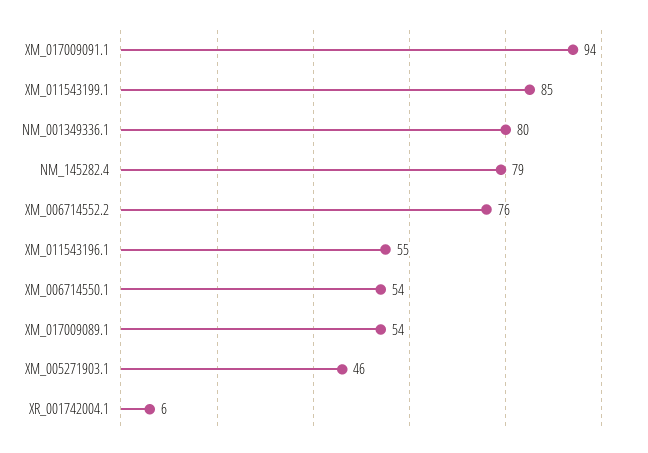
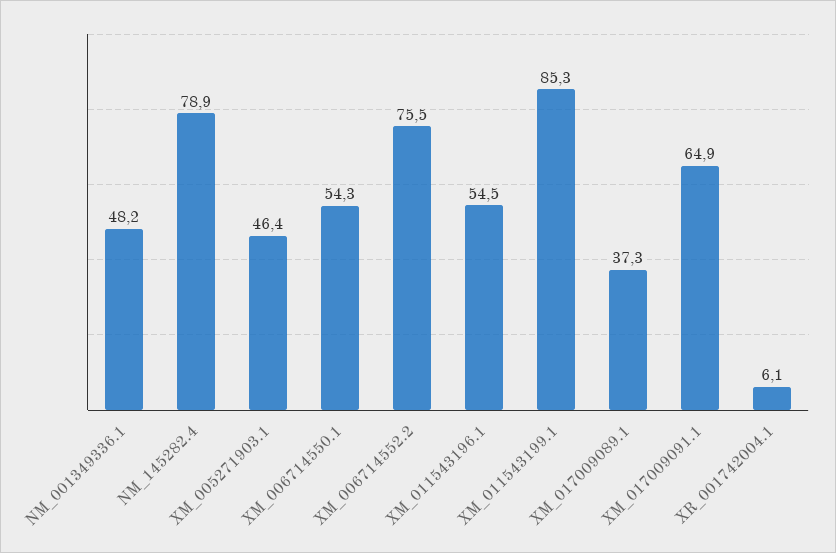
XM_017009091.1: 94 -> 64.9
NM_001349336.1: 80 -> 48.2
XM_017009089.1: 54 -> 37.3

